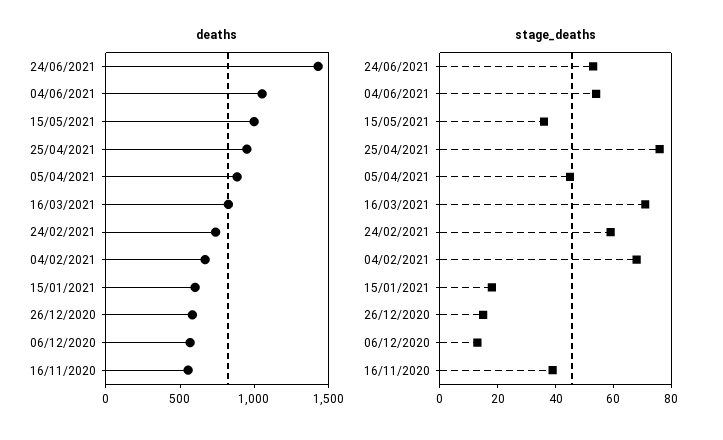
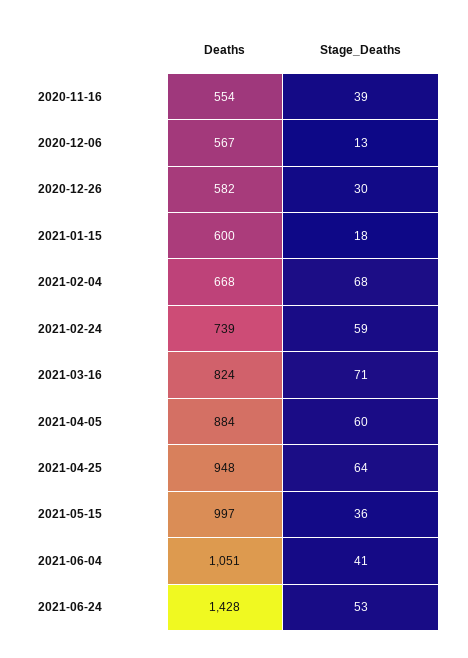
stage_deaths, 04/06/2021: 55 -> 41
stage_deaths, 25/04/2021: 75 -> 64
stage_deaths, 05/04/2021: 45 -> 60
stage_deaths, 26/12/2020: 15 -> 30

